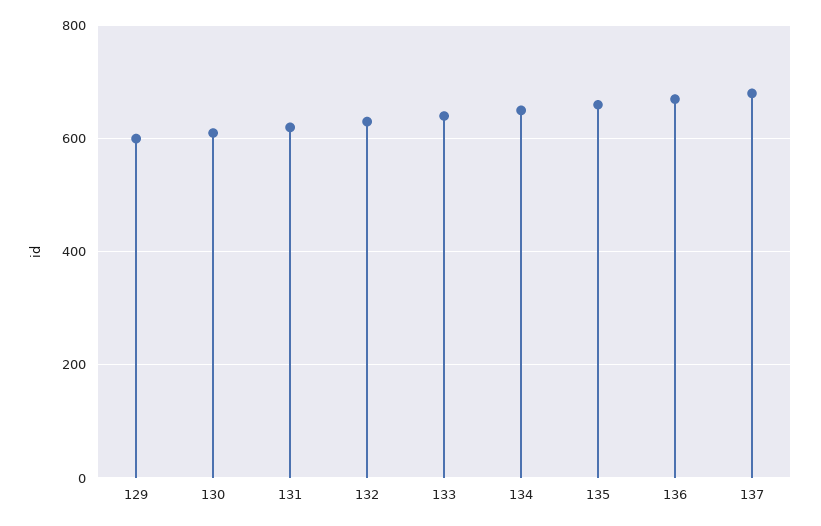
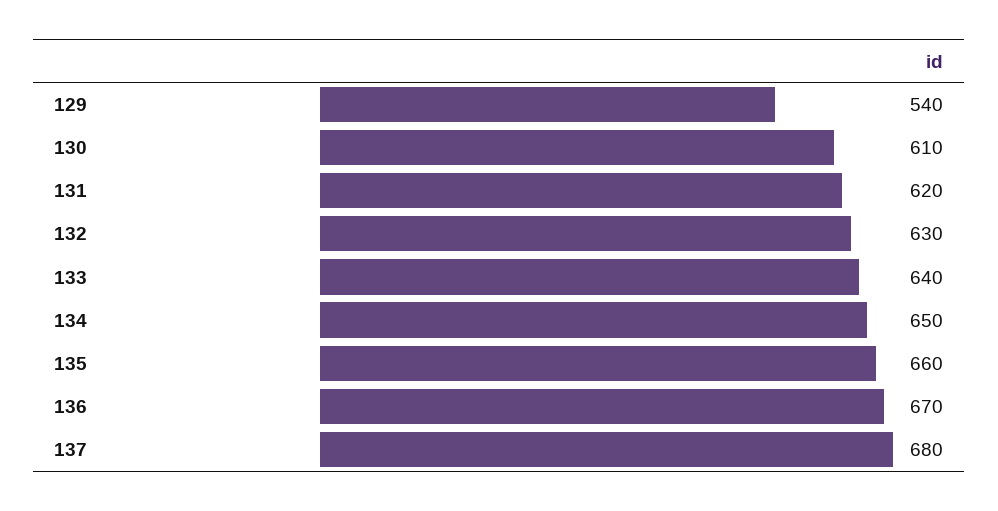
129: 600 -> 540

